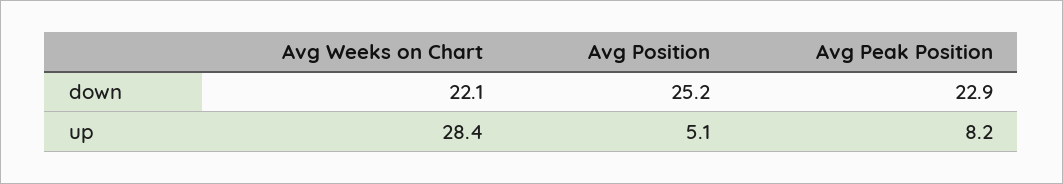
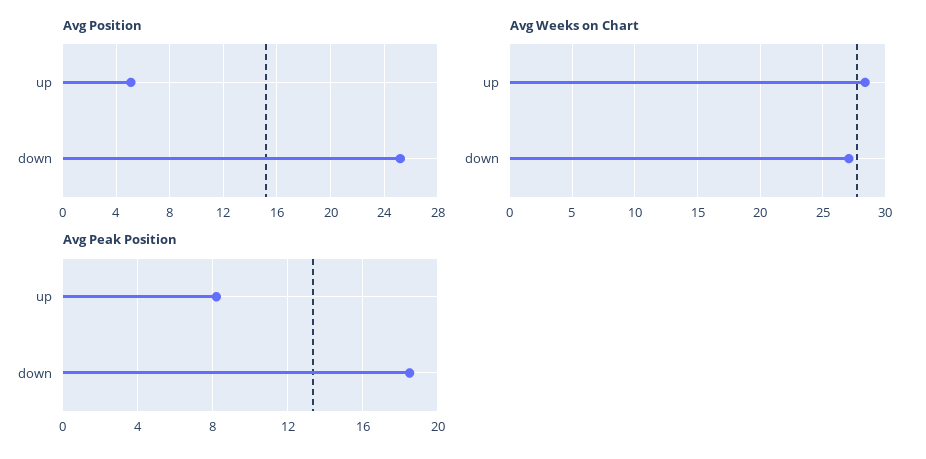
Avg Weeks on Chart, down: 22.1 -> 27
Avg Peak Position, down: 22.9 -> 18.5

